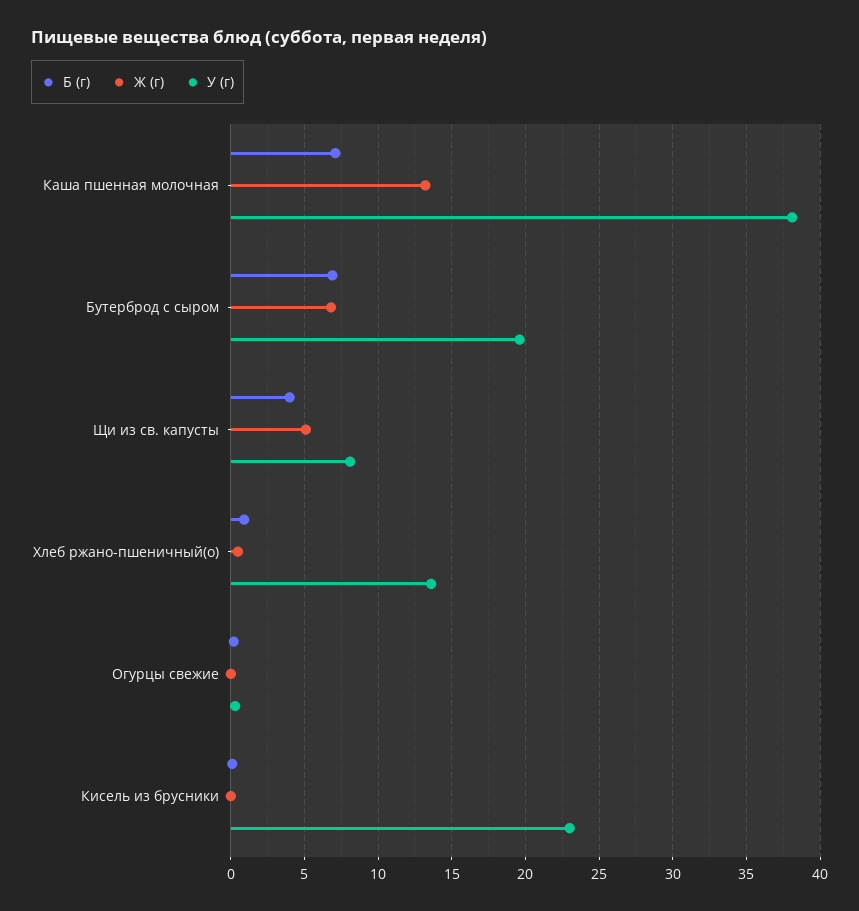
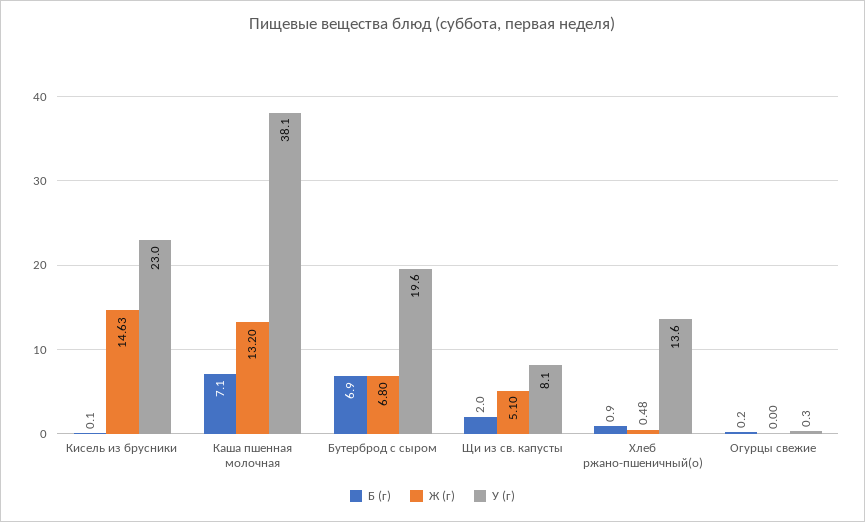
Б (г), Щи из св. капусты: 4 -> 2
Ж (г), Кисель из брусники: 0 -> 14.63

